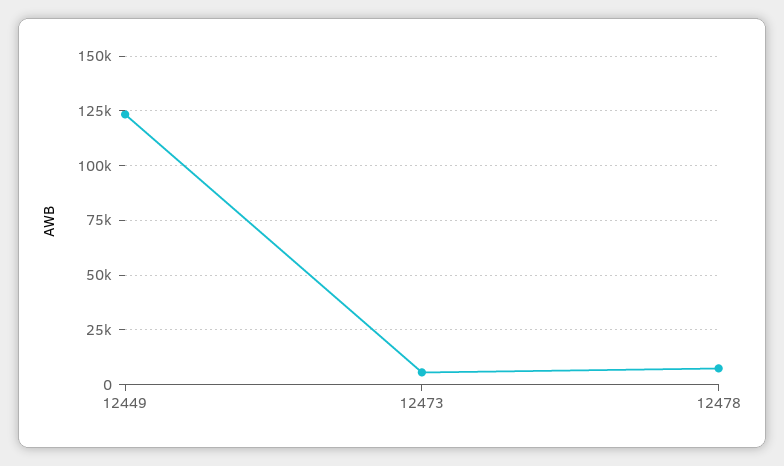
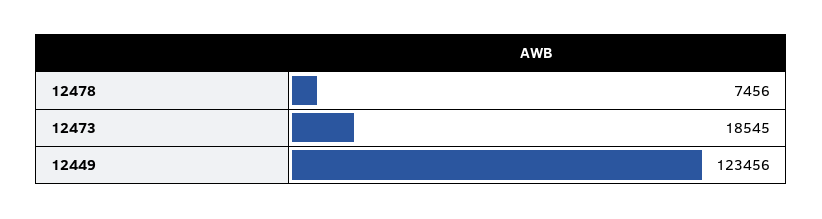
12473: 5000 -> 18545

